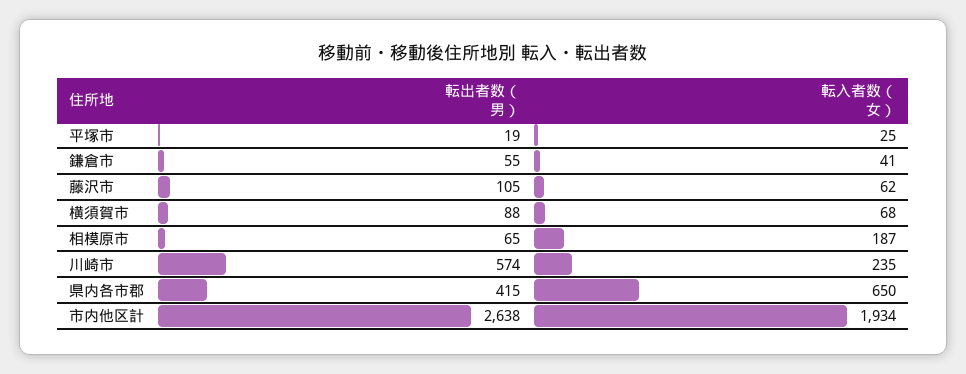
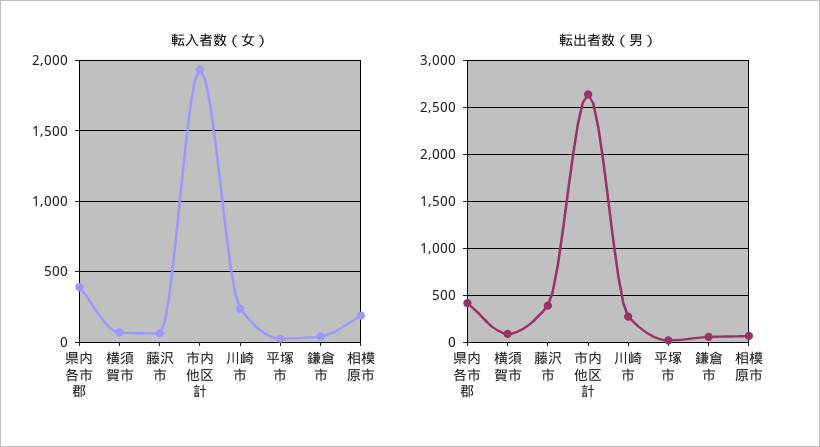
転出者数（男）, 藤沢市: 105 -> 400
転出者数（男）, 川崎市: 574 -> 300
転入者数（女）, 県内各市郡: 650 -> 400

